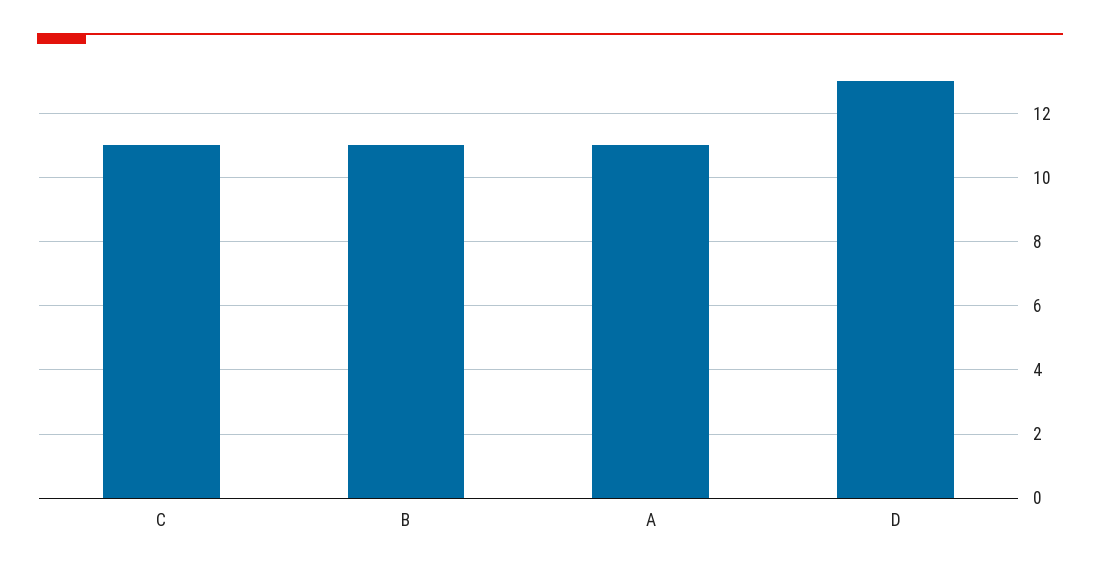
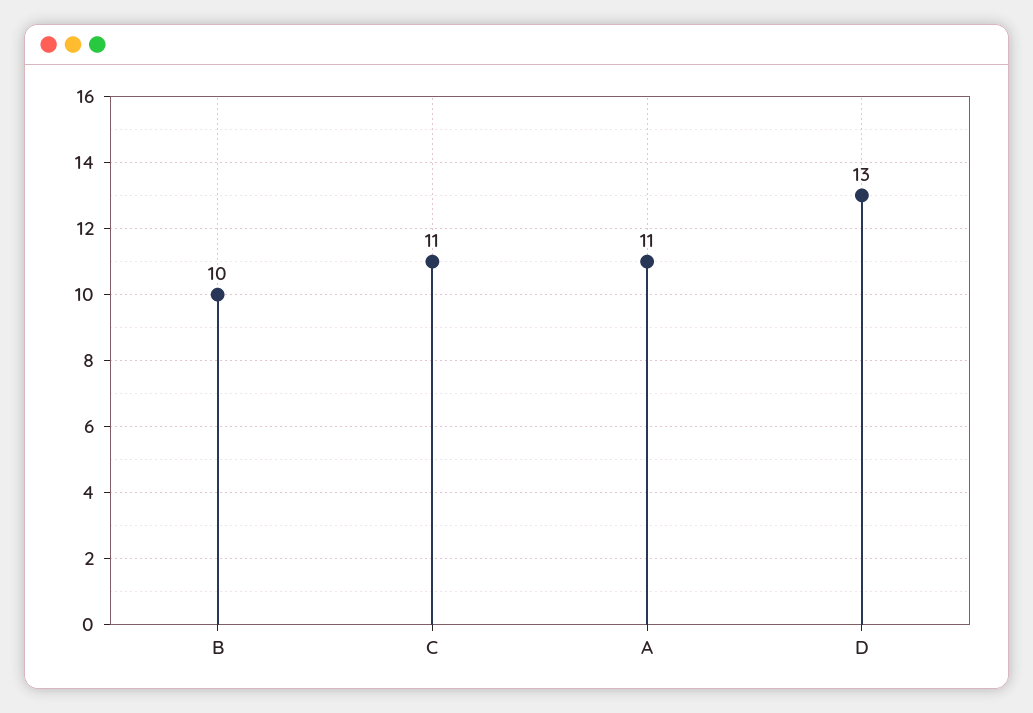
B: 11 -> 10

